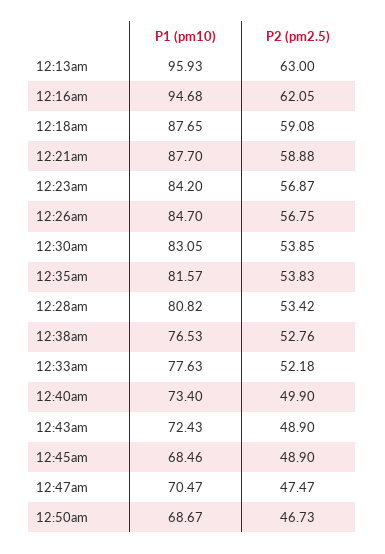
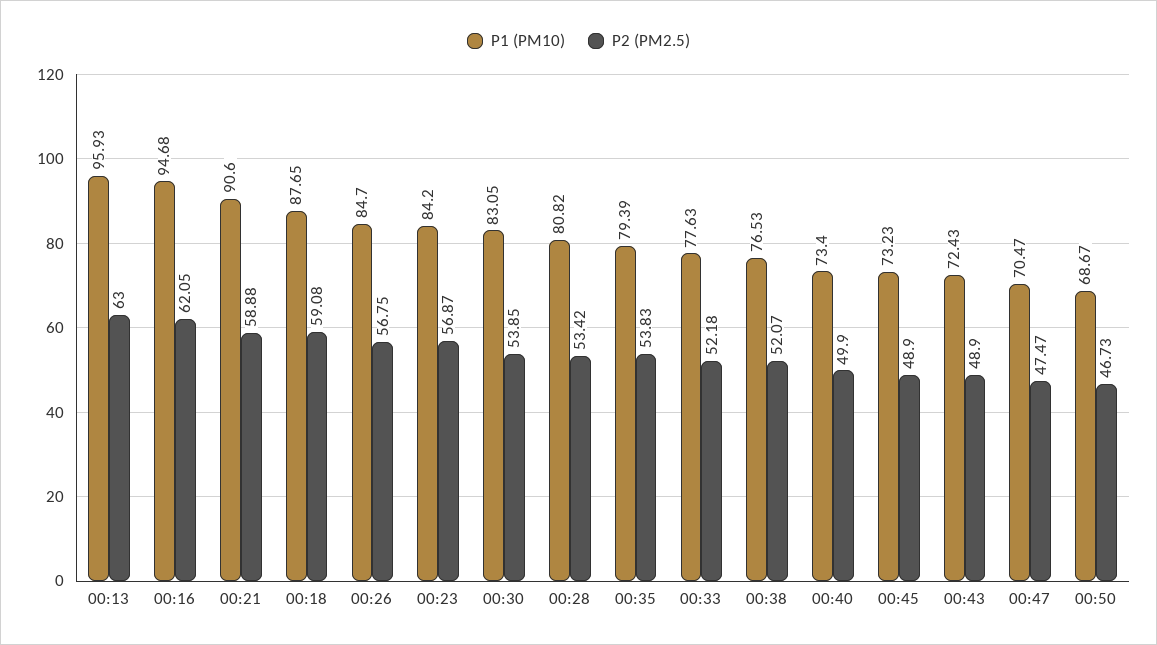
P1 (pm10), 12:21am: 87.7 -> 90.6
P1 (pm10), 12:35am: 81.57 -> 79.39
P2 (pm2.5), 12:38am: 52.76 -> 52.07
P1 (pm10), 12:45am: 68.46 -> 73.23

